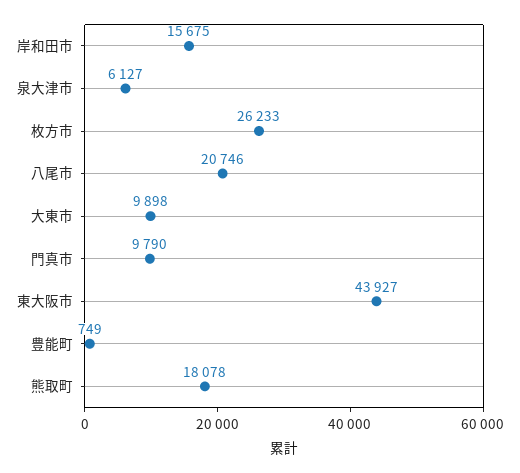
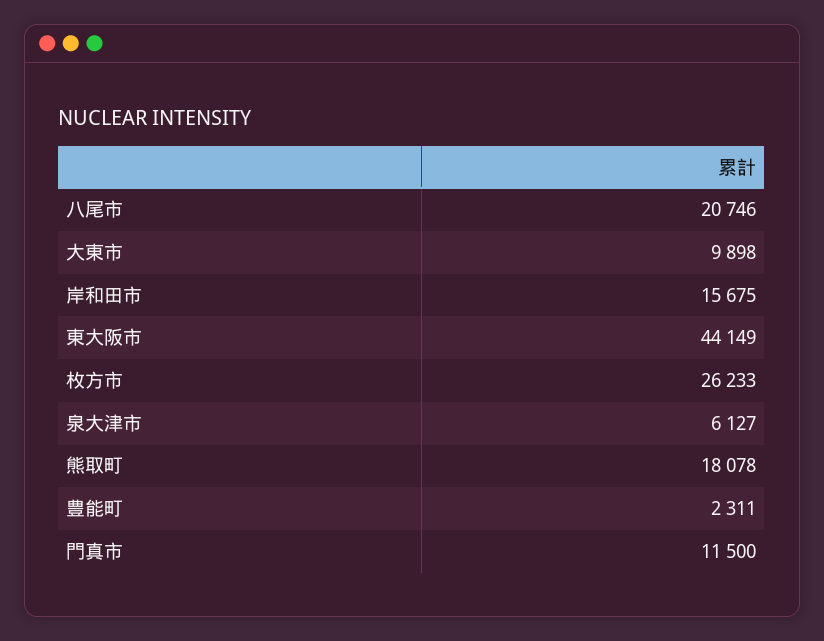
門真市: 9790 -> 11500
東大阪市: 43927 -> 44149
豊能町: 749 -> 2311

